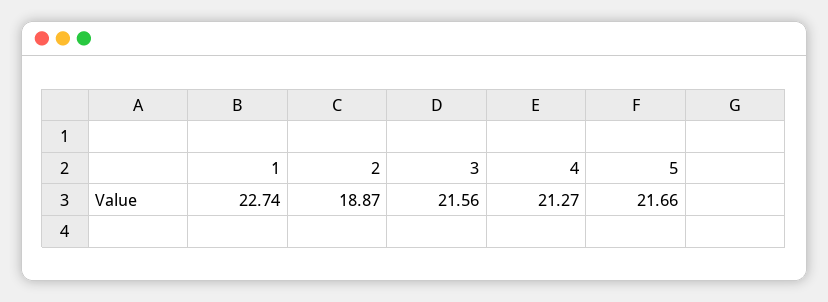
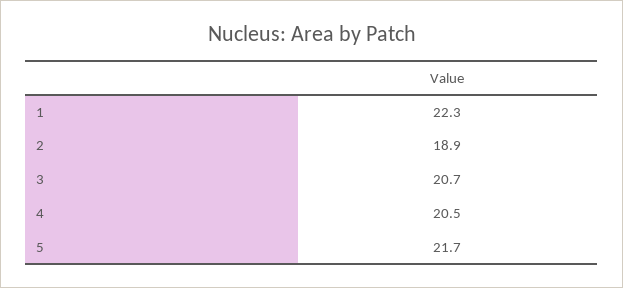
1: 22.74 -> 22.3
3: 21.56 -> 20.7
4: 21.27 -> 20.5

